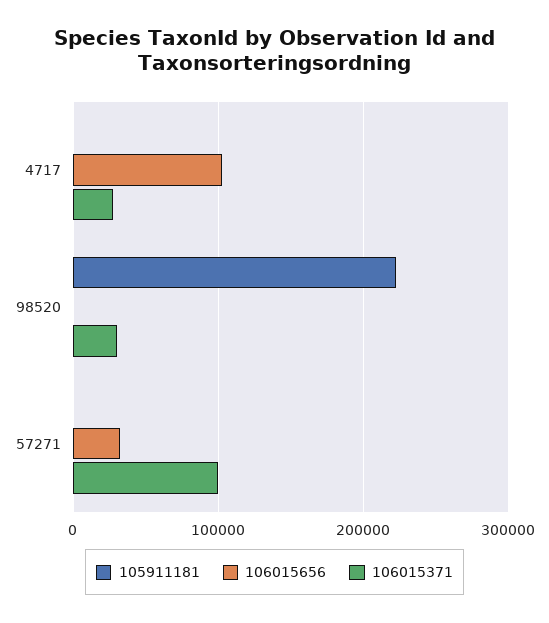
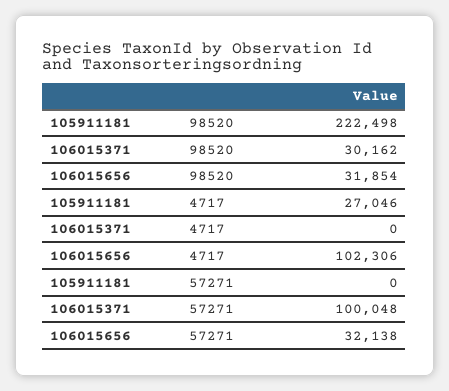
105911181, 4717: 0 -> 27046
106015371, 4717: 30000 -> 0
106015656, 98520: 0 -> 31854

